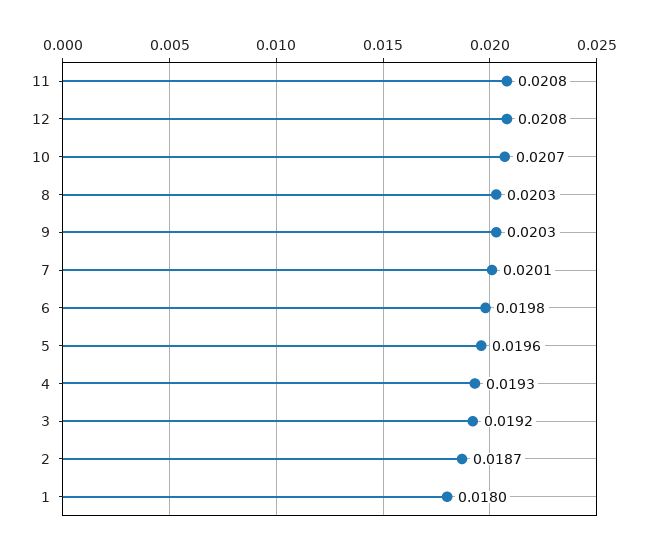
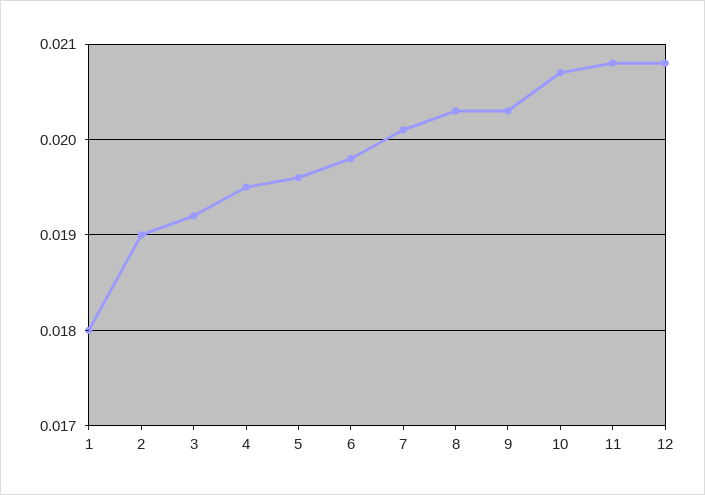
4: 0.0193 -> 0.0195
2: 0.0187 -> 0.019

